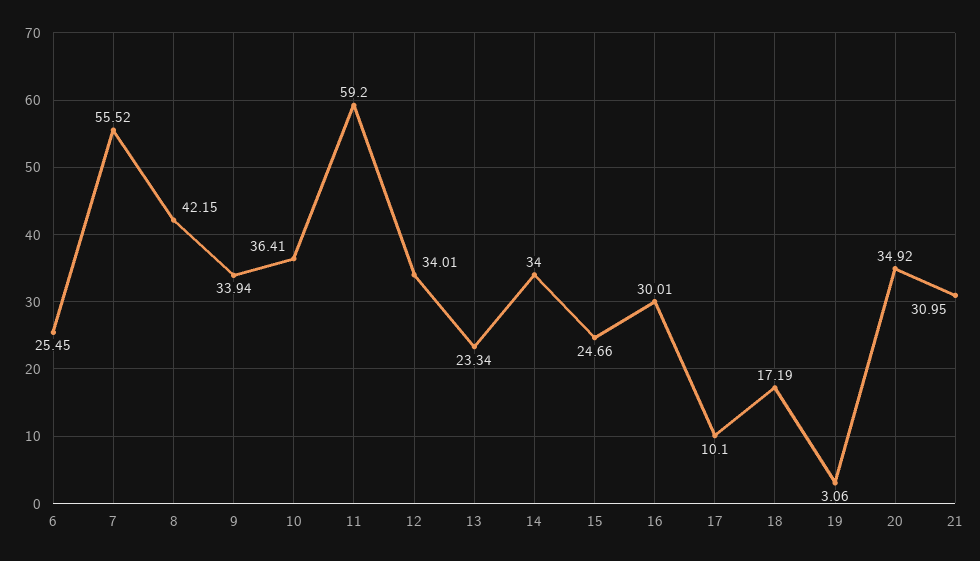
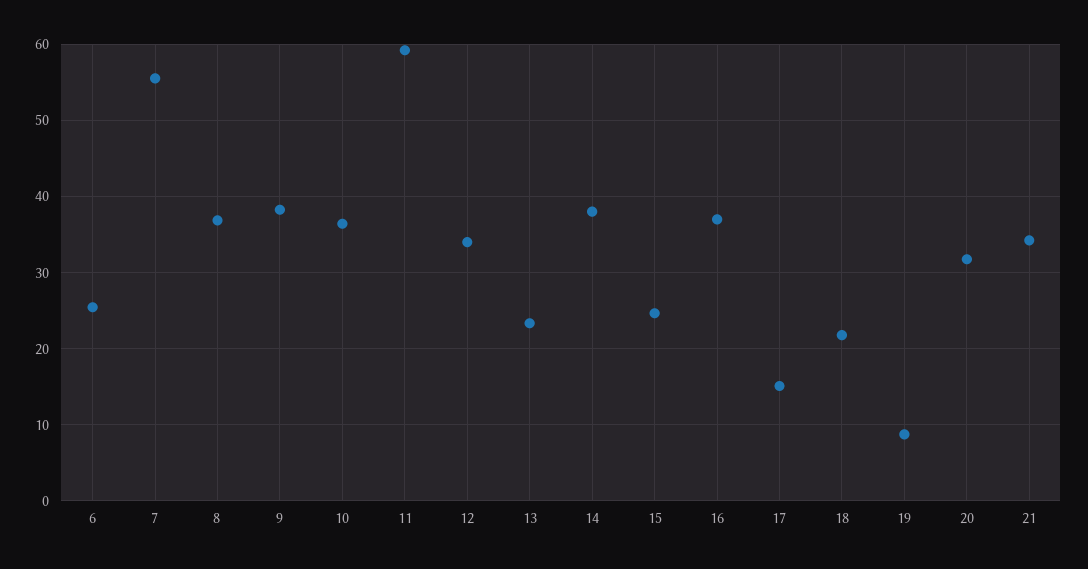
8: 42.15 -> 37
9: 33.94 -> 38
14: 34 -> 38
16: 30.01 -> 37
17: 10.1 -> 15
18: 17.19 -> 22
19: 3.06 -> 9
20: 34.92 -> 32
21: 30.95 -> 34

